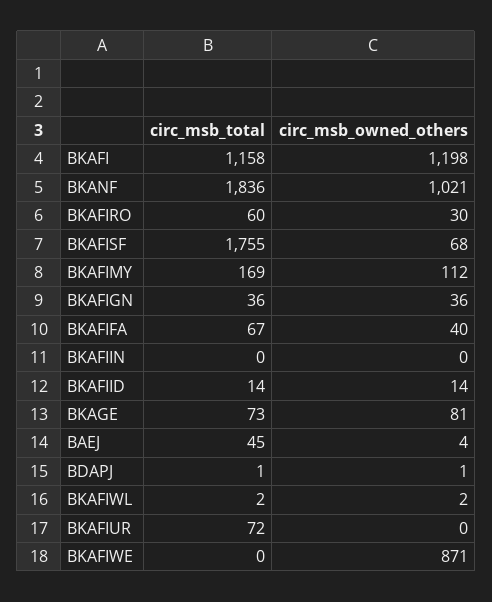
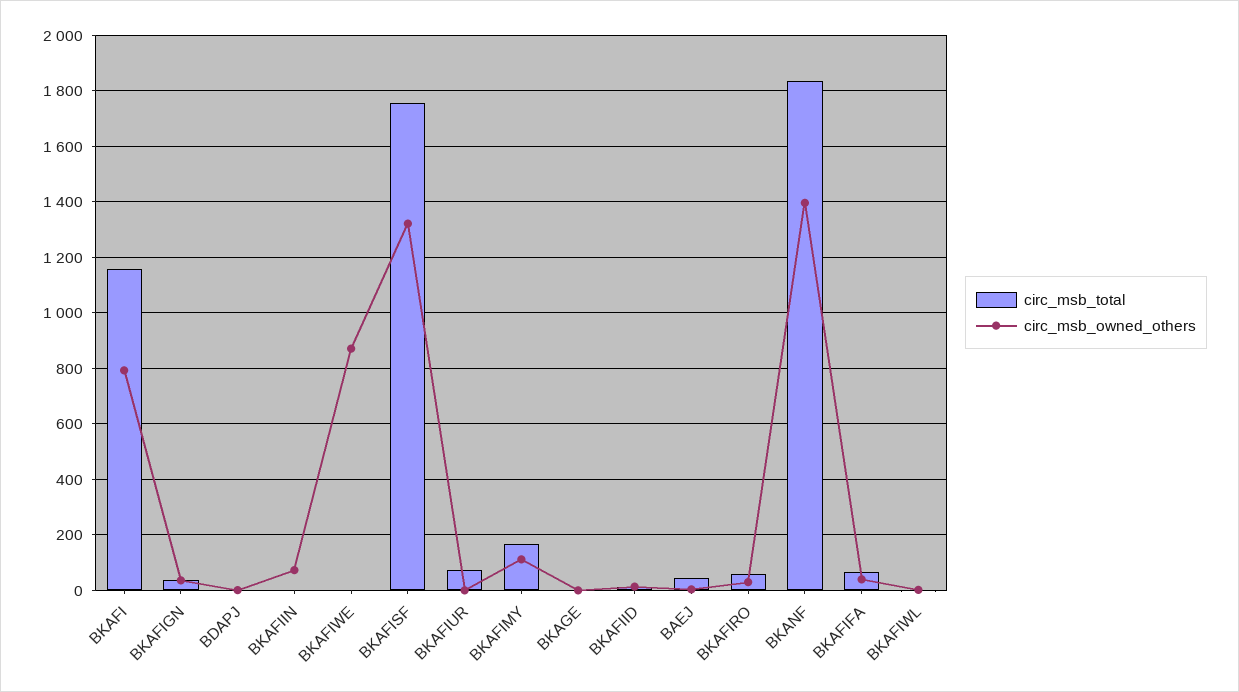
circ_msb_owned_others, BKAFI: 1198 -> 800
circ_msb_owned_others, BKANF: 1021 -> 1400
circ_msb_owned_others, BKAFISF: 68 -> 1325
circ_msb_owned_others, BKAFIIN: 0 -> 75
circ_msb_total, BKAGE: 73 -> 0
circ_msb_owned_others, BKAGE: 81 -> 0

